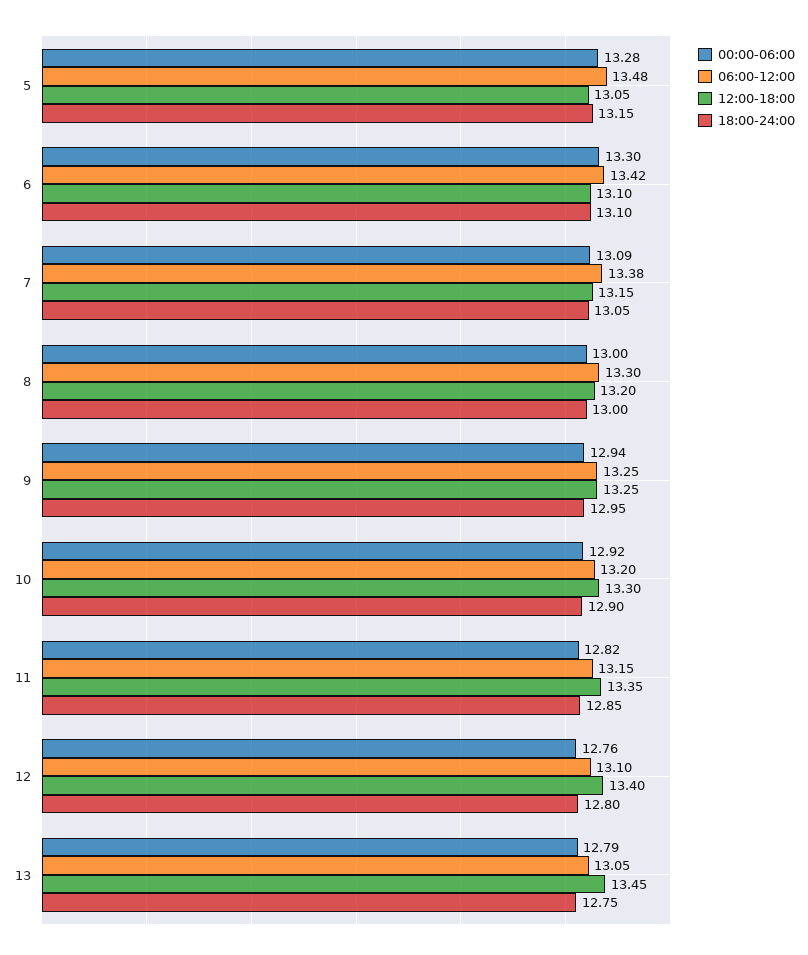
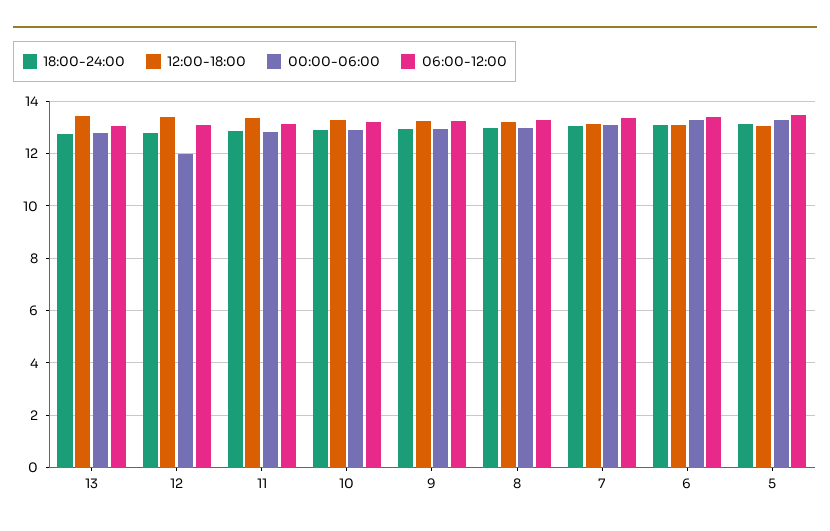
00:00-06:00, 12: 12.76 -> 12

